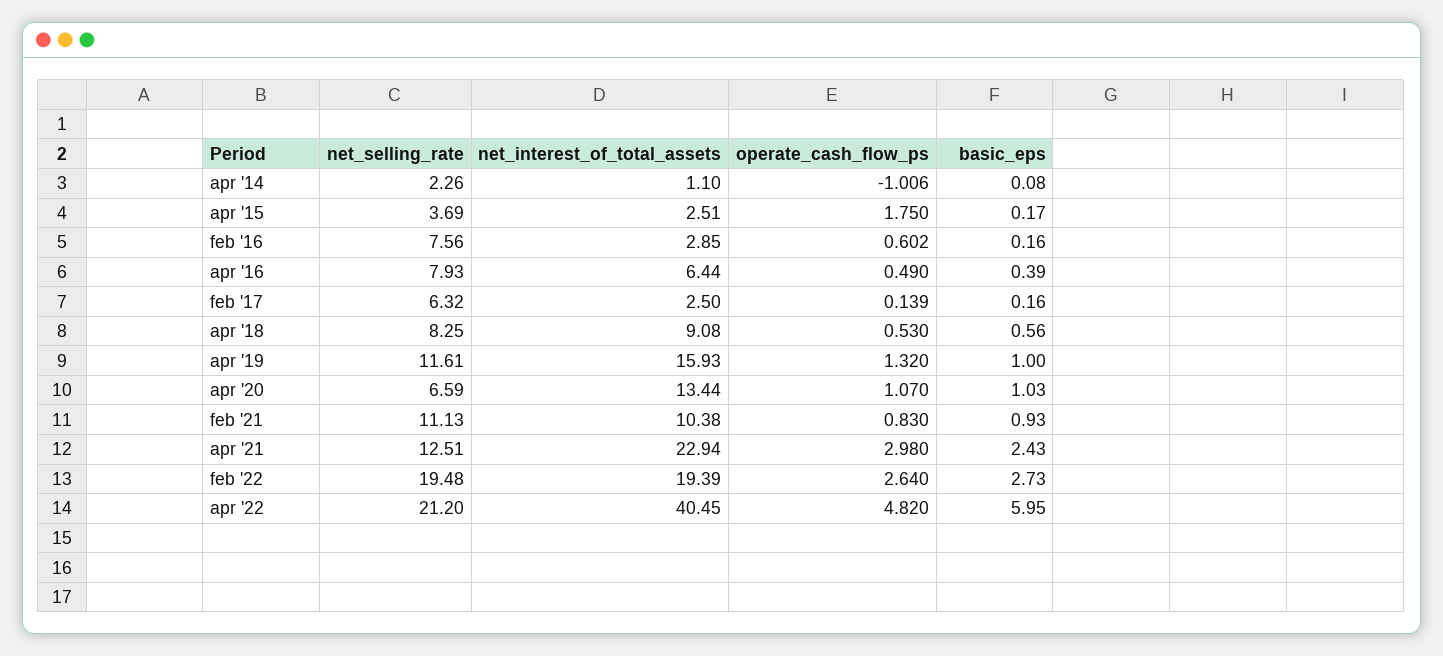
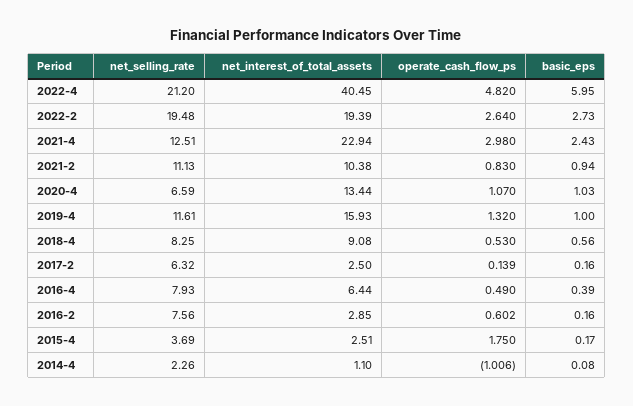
basic_eps, feb '21: 0.93 -> 0.94

